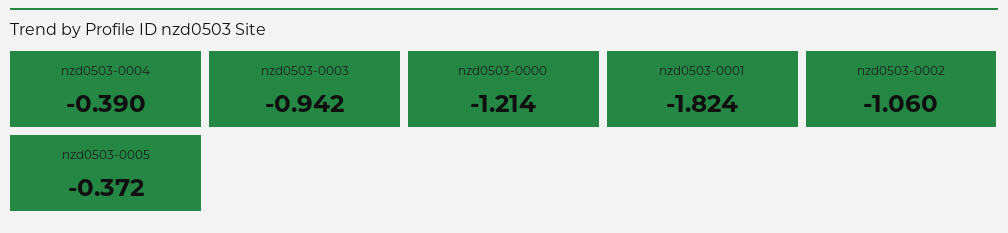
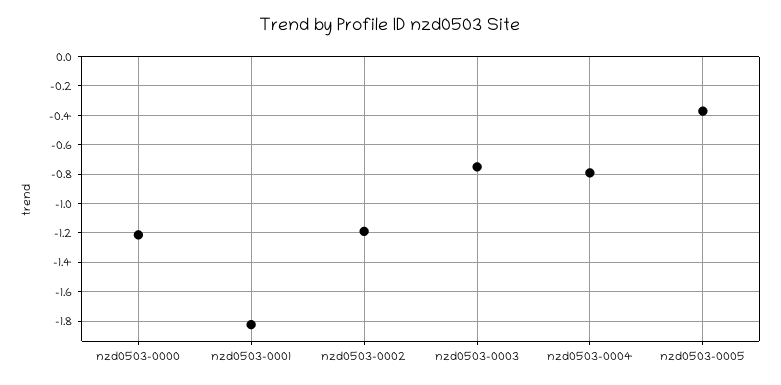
nzd0503-0004: -0.39 -> -0.8
nzd0503-0003: -0.942 -> -0.75
nzd0503-0002: -1.06 -> -1.2

